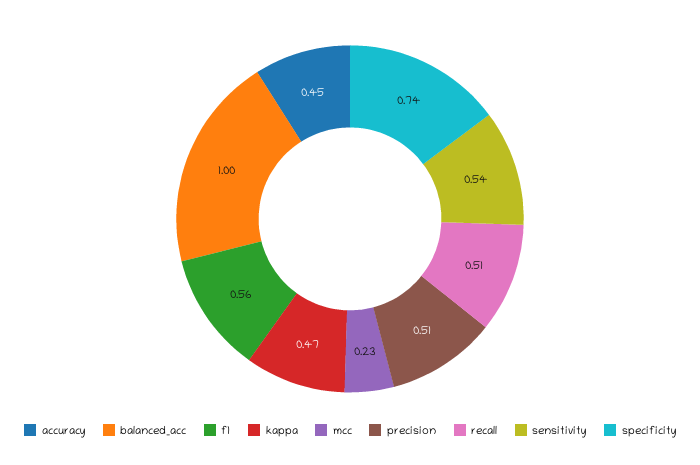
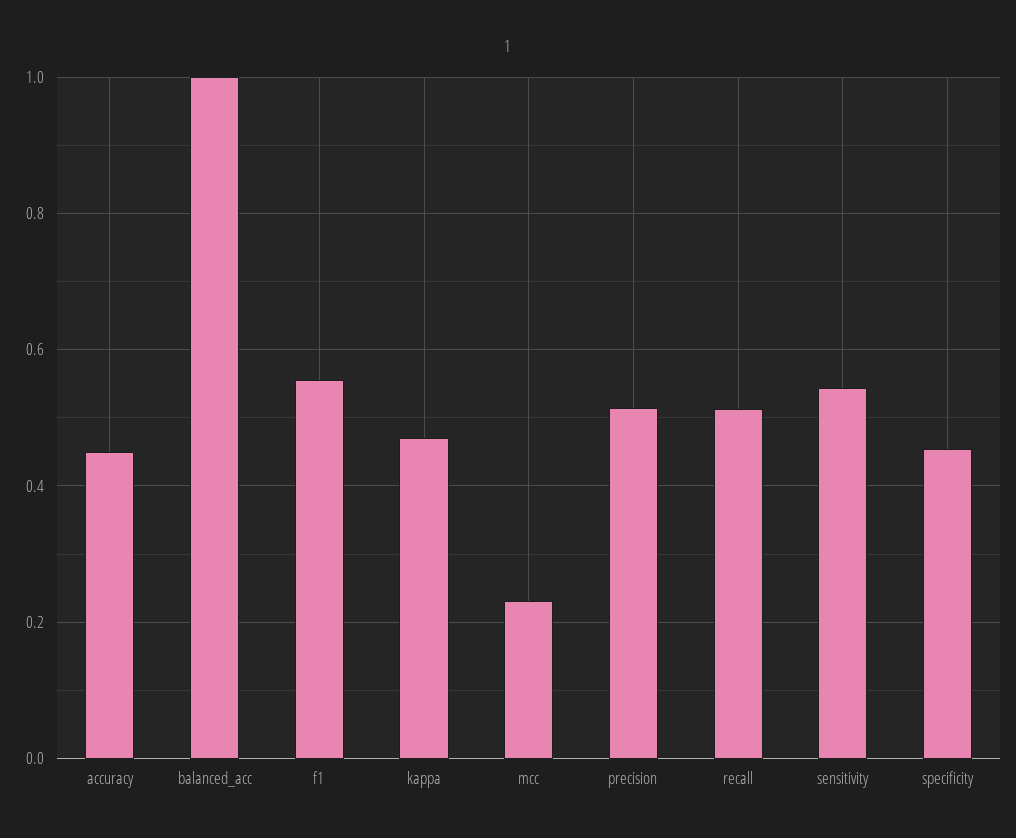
specificity: 0.74 -> 0.46

